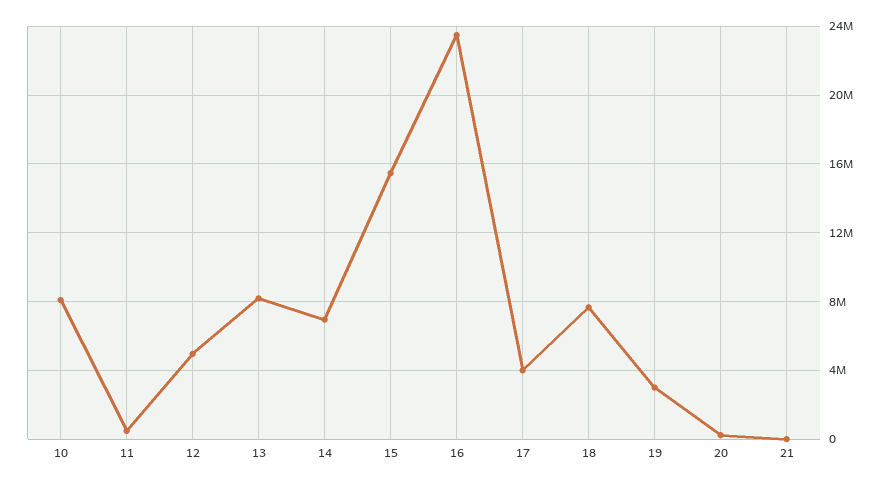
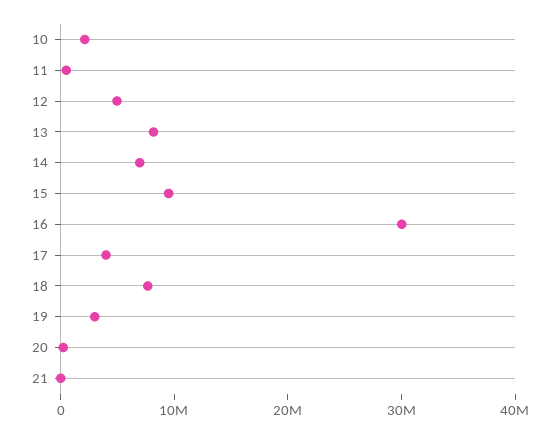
10: 8000000 -> 2000000
15: 15500000 -> 10000000
16: 23500000 -> 30000000

